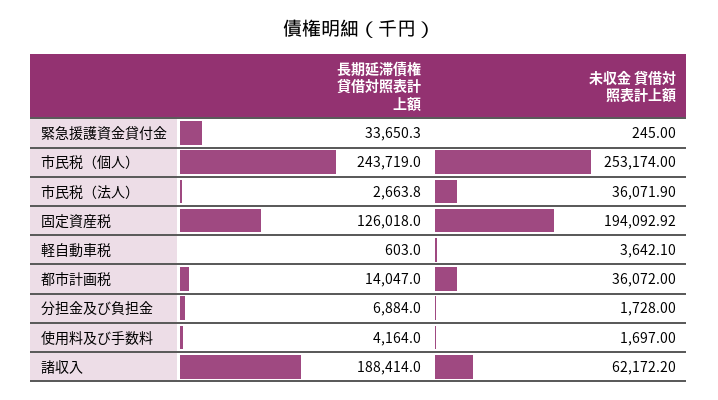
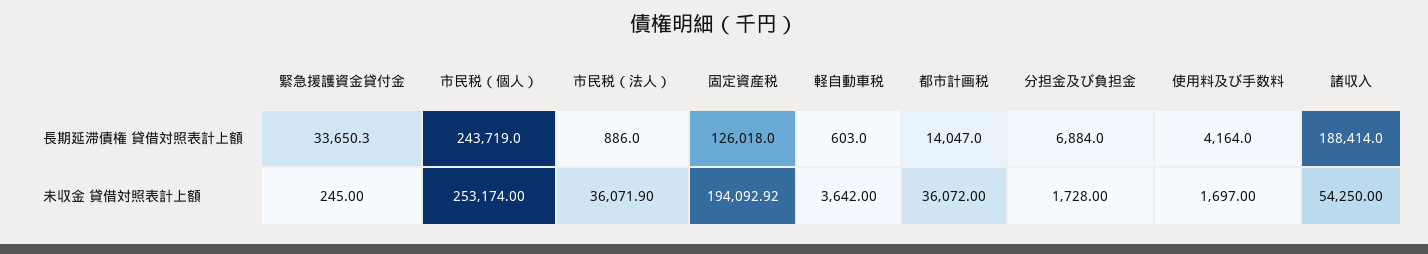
長期延滞債権 貸借対照表計上額, 市民税（法人）: 2663.8 -> 886
未収金 貸借対照表計上額, 軽自動車税: 3642.1 -> 3642
未収金 貸借対照表計上額, 諸収入: 62172.2 -> 54250

